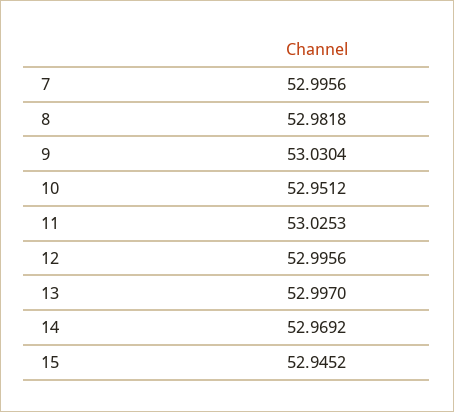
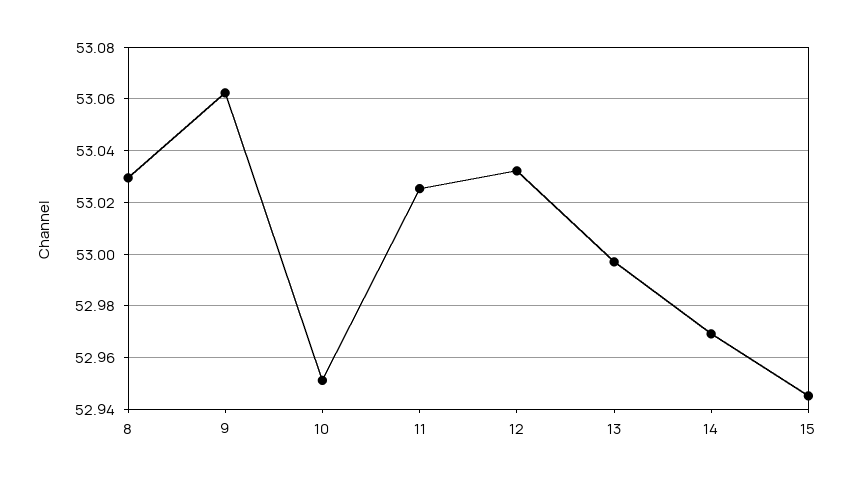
7: 52.9956 -> none
8: 52.9818 -> 53.03
9: 53.0304 -> 53.0625
12: 52.9956 -> 53.0325

